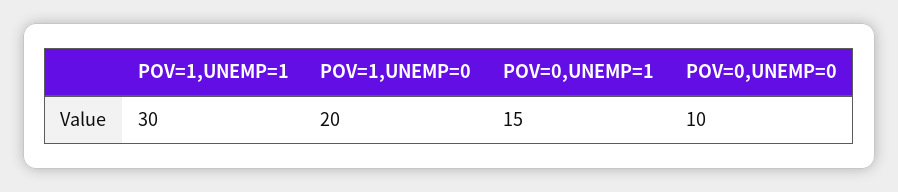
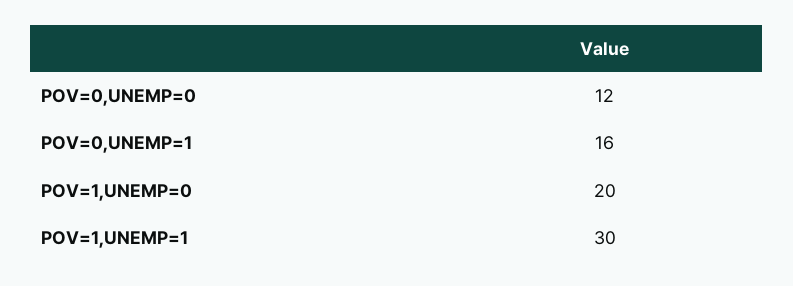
POV=0,UNEMP=1: 15 -> 16
POV=0,UNEMP=0: 10 -> 12

